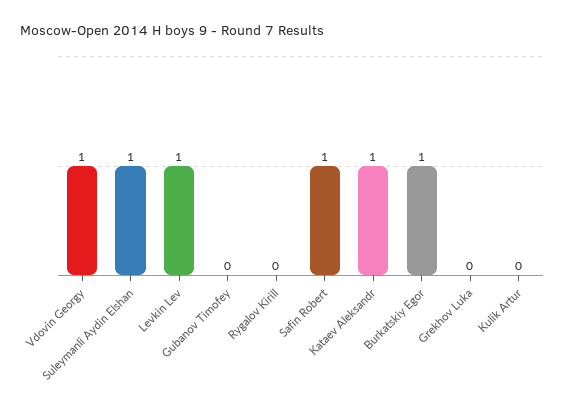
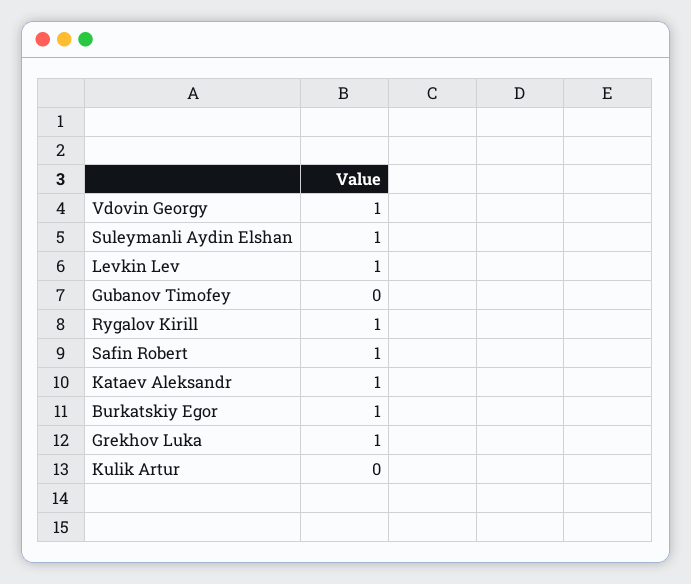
Rygalov Kirill: 0 -> 1
Grekhov Luka: 0 -> 1

